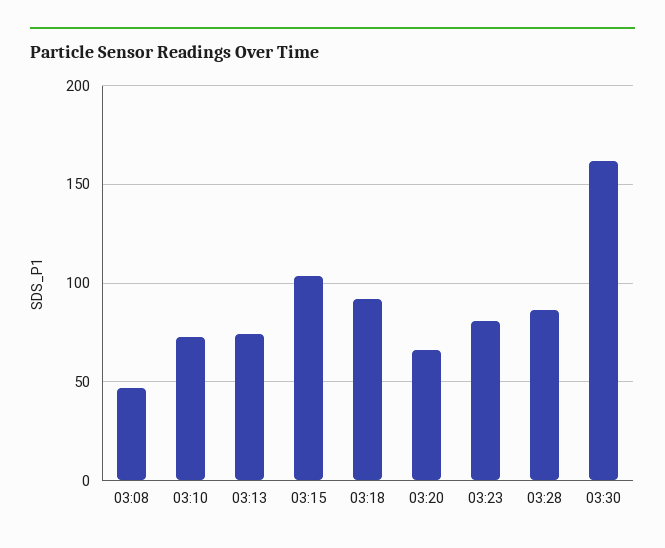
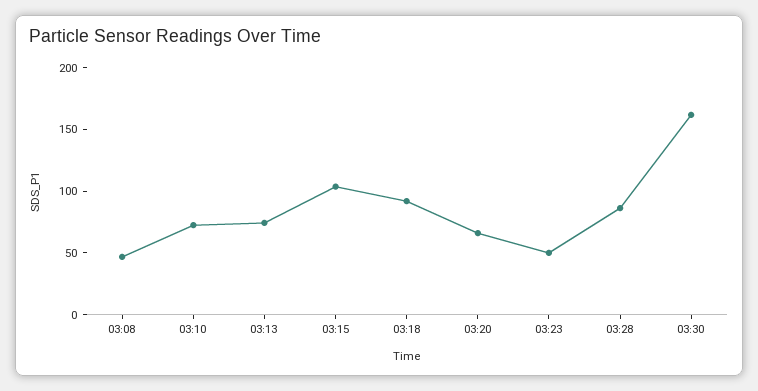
03:23: 80 -> 50

